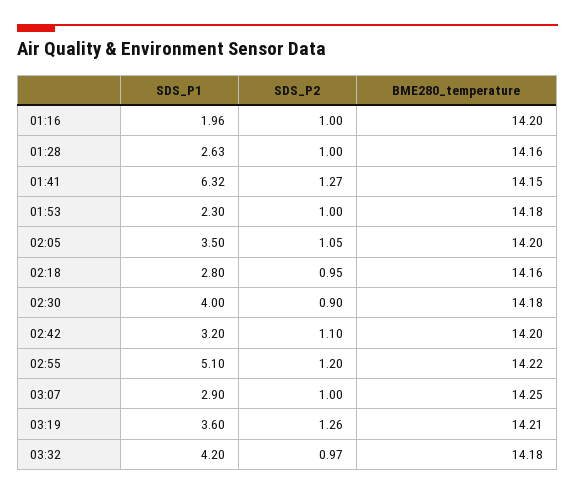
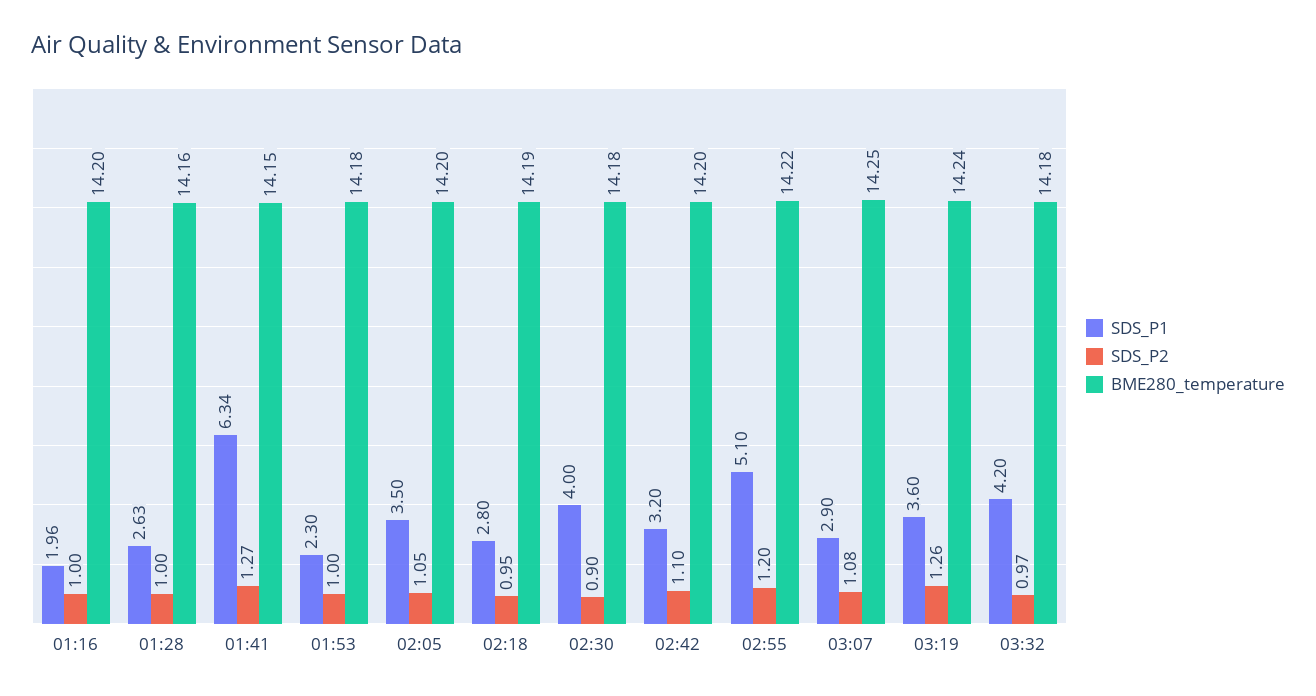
SDS_P1, 01:41: 6.32 -> 6.34
BME280_temperature, 02:18: 14.16 -> 14.19
SDS_P2, 03:07: 1 -> 1.08
BME280_temperature, 03:19: 14.21 -> 14.24

